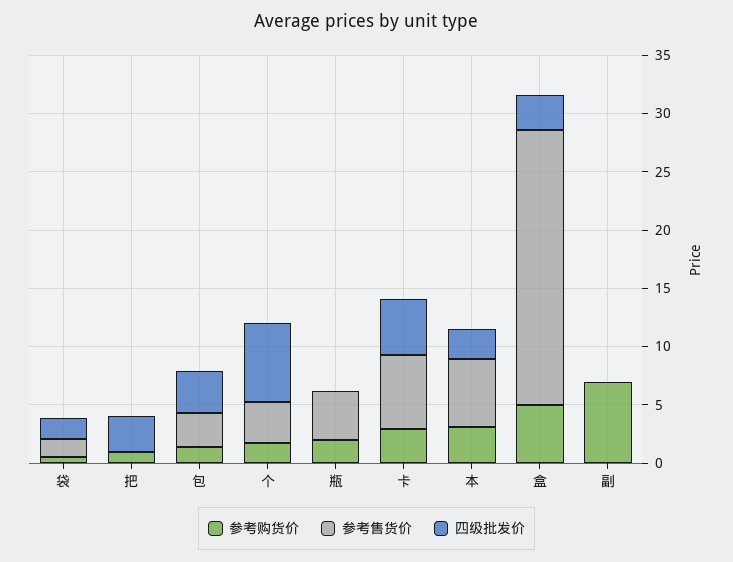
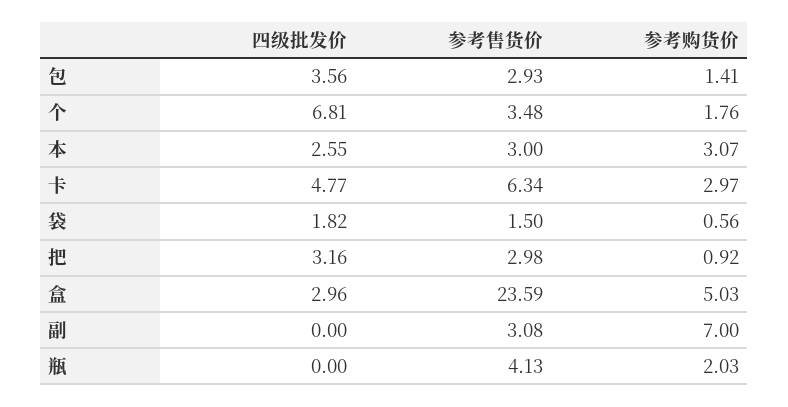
参考售货价, 把: 0 -> 2.98
参考售货价, 本: 6 -> 3
参考售货价, 副: 0 -> 3.08

